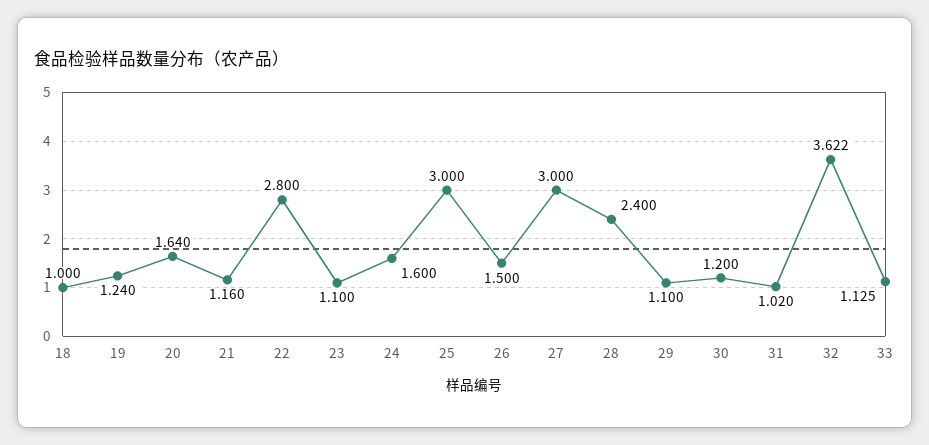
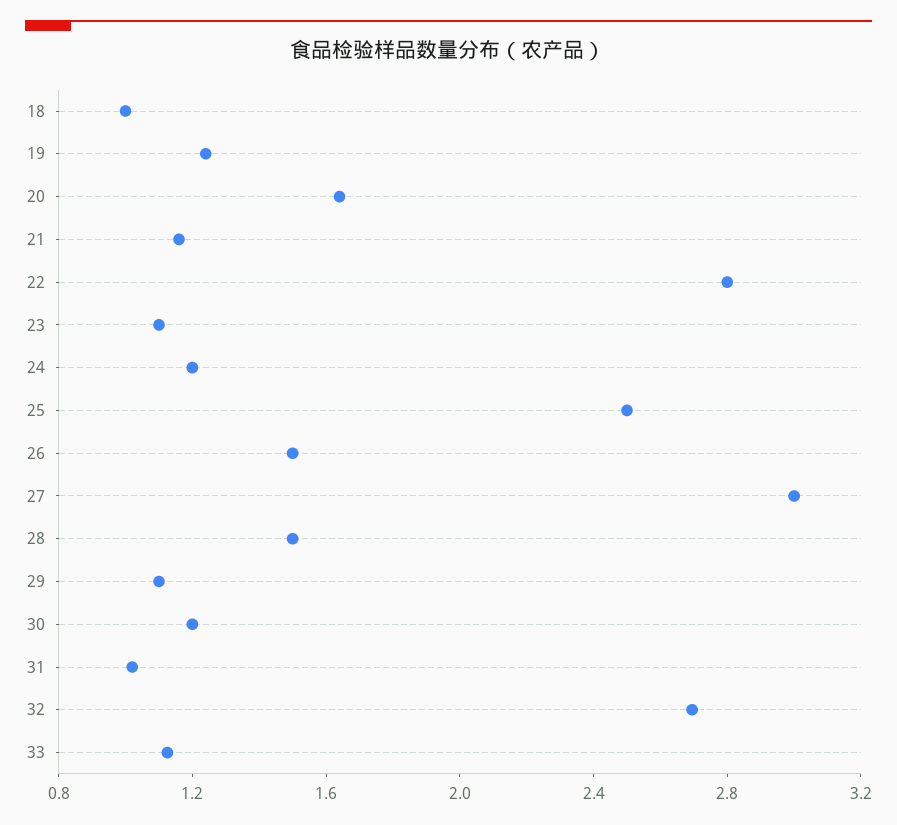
24: 1.6 -> 1.2
25: 3 -> 2.5
28: 2.4 -> 1.5
32: 3.622 -> 2.7

